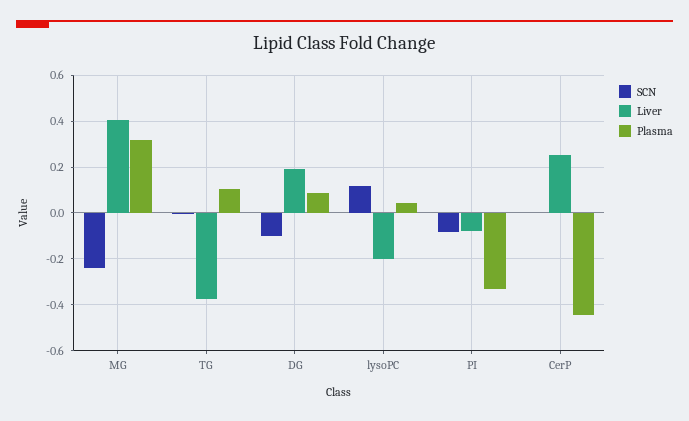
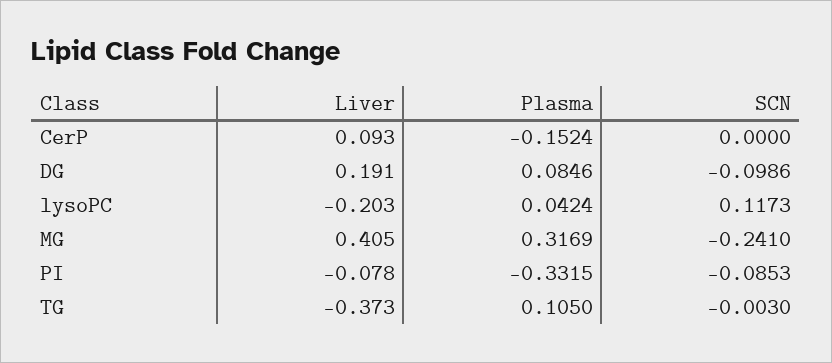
Liver, CerP: 0.25 -> 0.093
Plasma, CerP: -0.45 -> -0.1524

